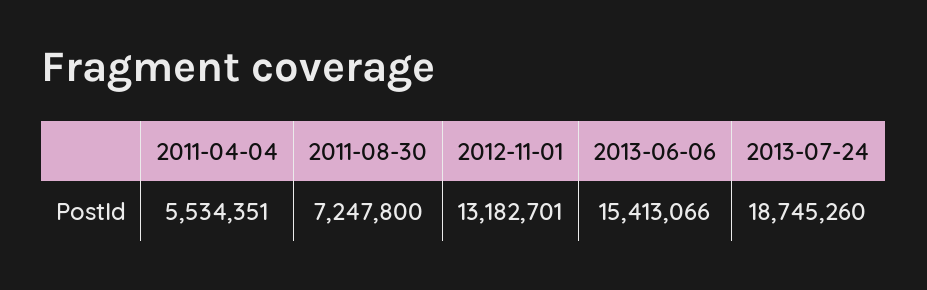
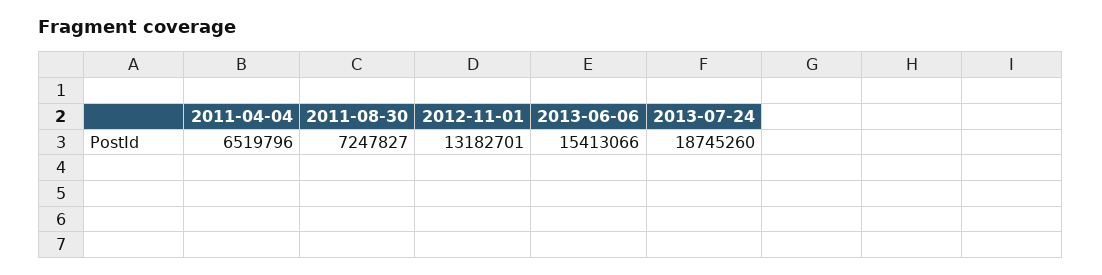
2011-04-04: 5534351 -> 6519796
2011-08-30: 7247800 -> 7247827

